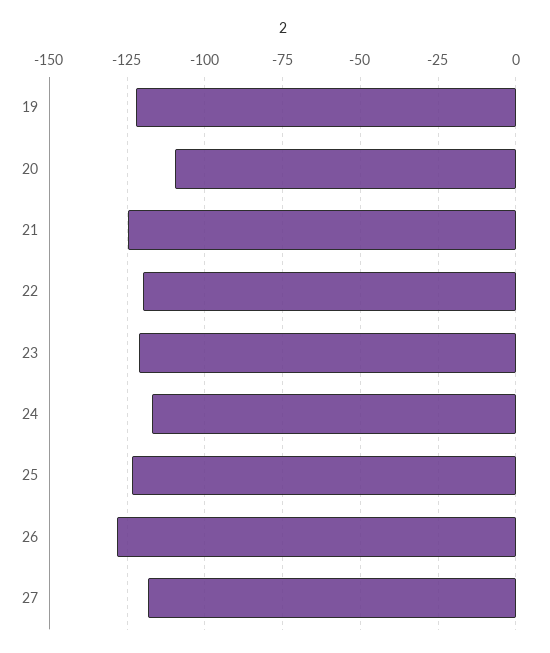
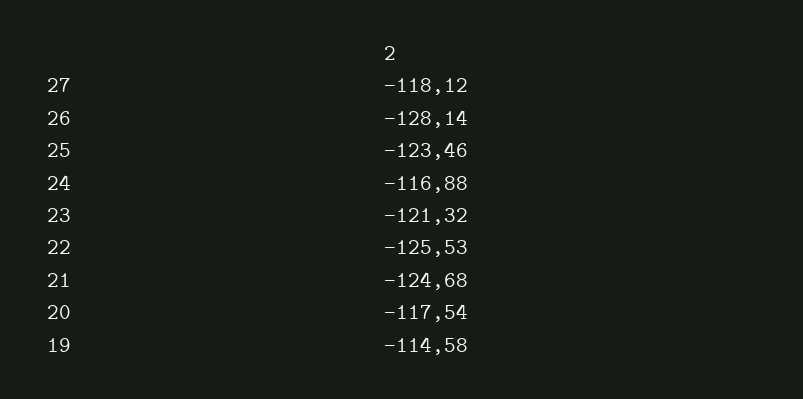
19: -122.5 -> -114.58
20: -110 -> -117.54
22: -120 -> -125.53

